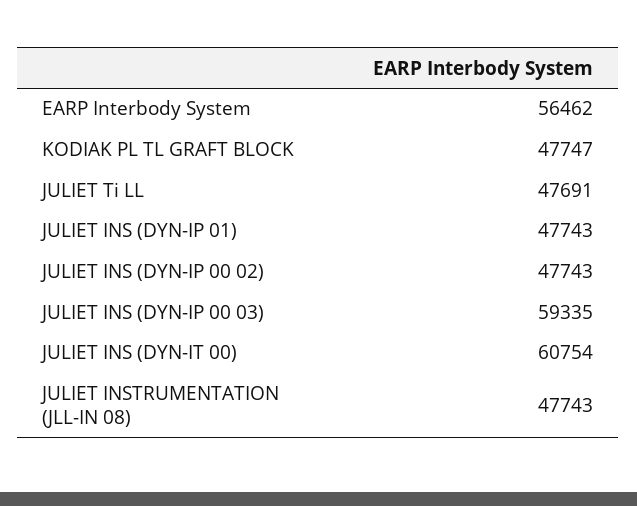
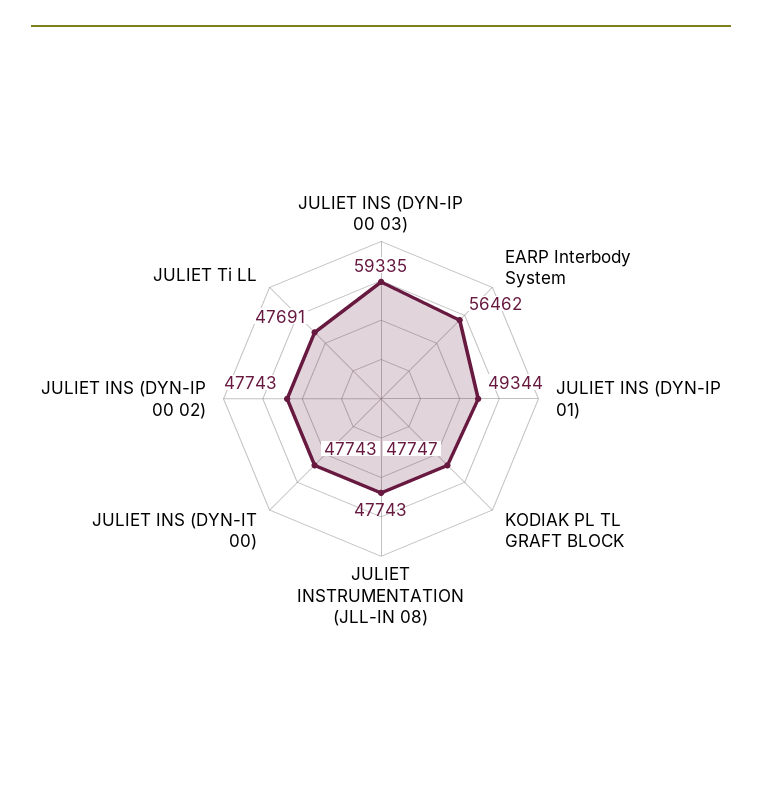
JULIET INS (DYN-IP 01): 47743 -> 49344
JULIET INS (DYN-IT 00): 60754 -> 47743

